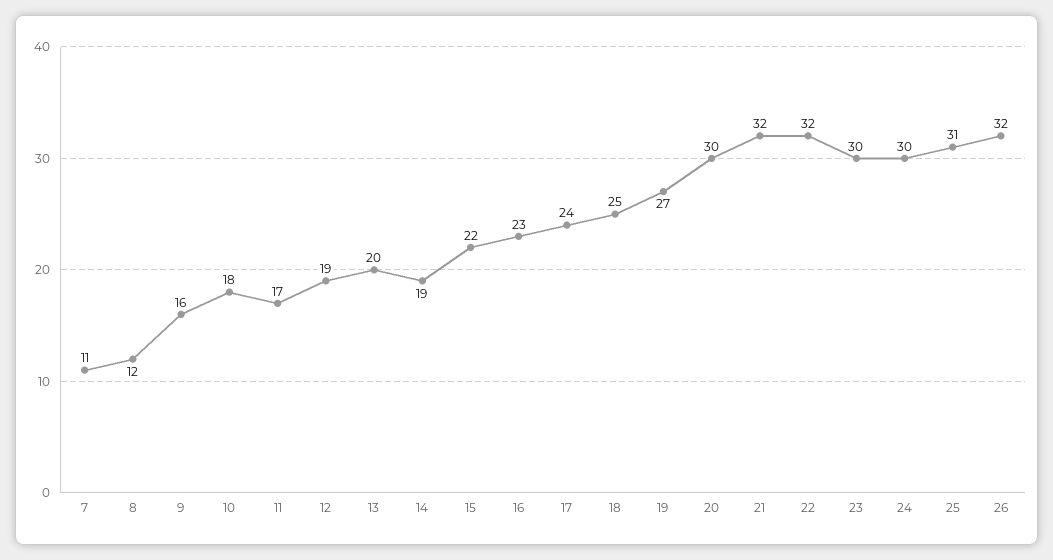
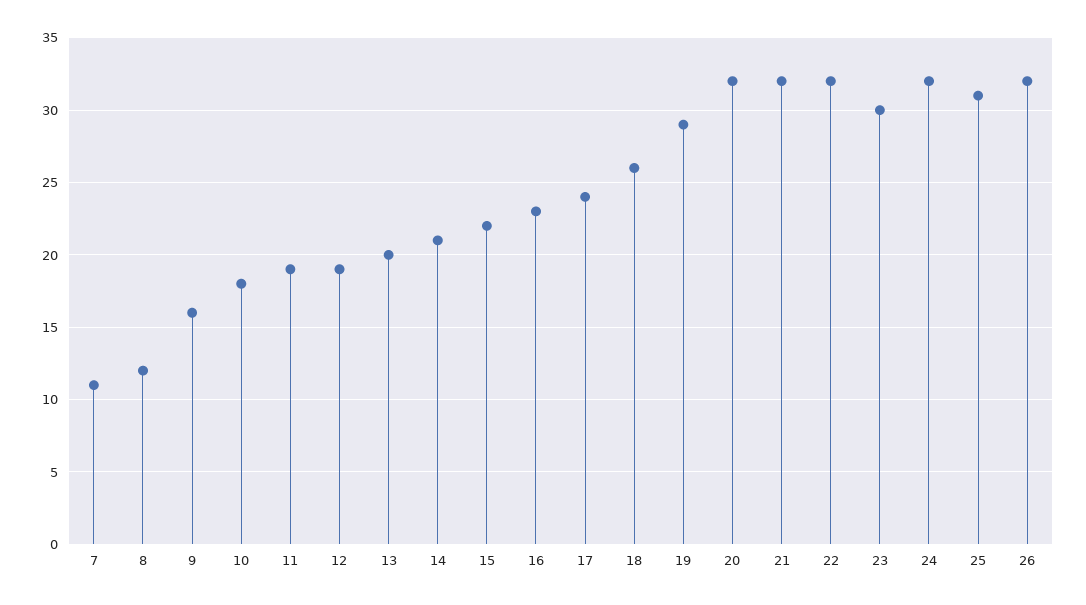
11: 17 -> 19
14: 19 -> 21
18: 25 -> 26
19: 27 -> 29
20: 30 -> 32
24: 30 -> 32

